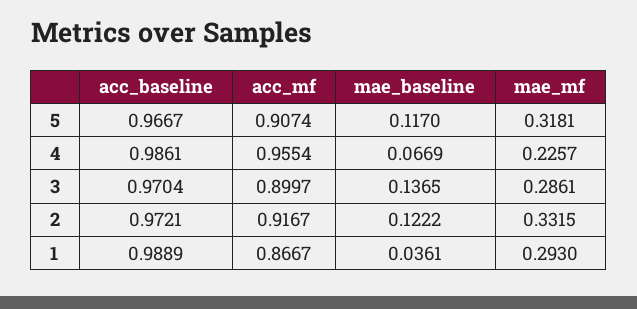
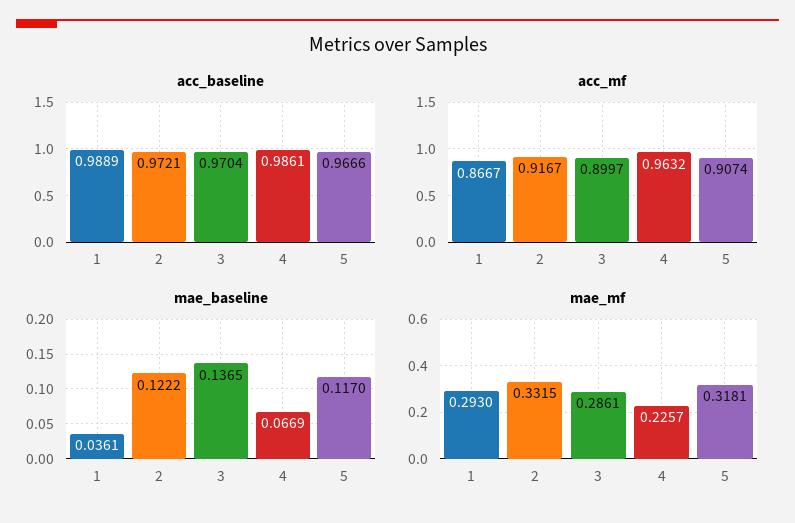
acc_baseline, 5: 0.9667 -> 0.9666
acc_mf, 4: 0.9554 -> 0.9632

